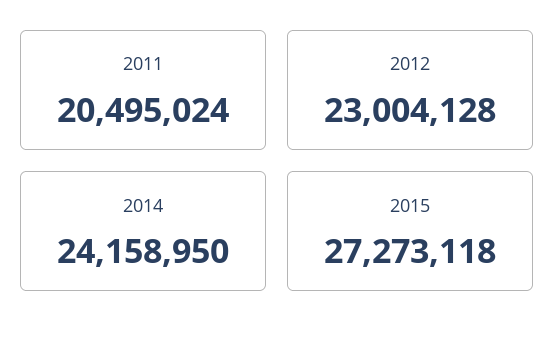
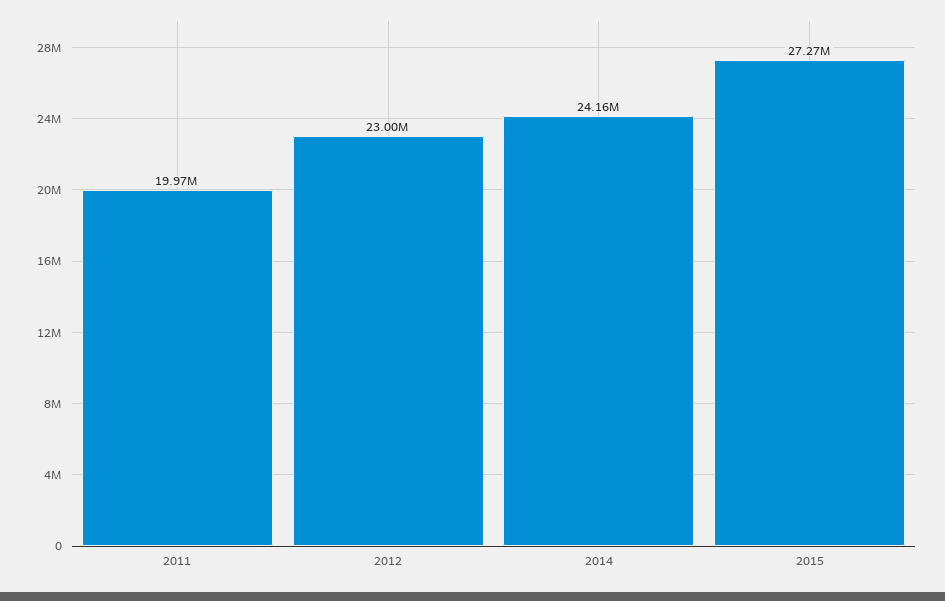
2011: 20495024 -> 19970000

